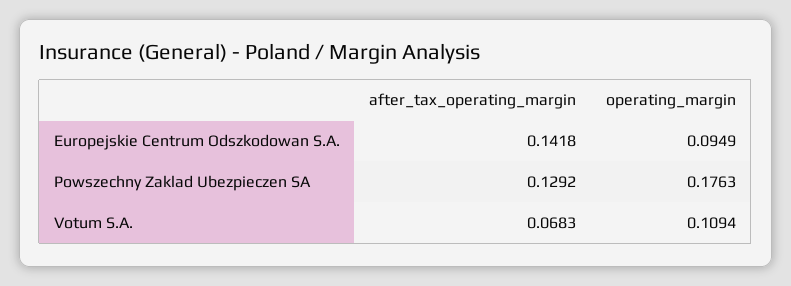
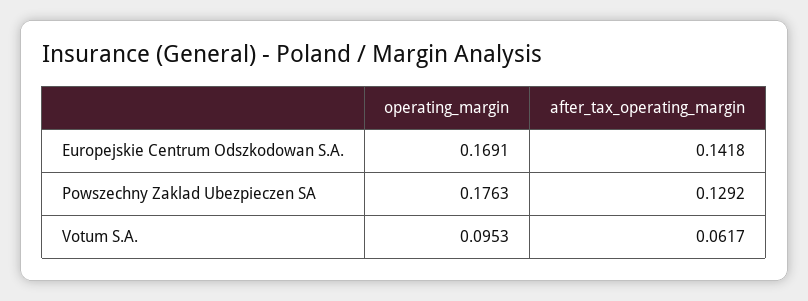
operating_margin, Europejskie Centrum Odszkodowan S.A.: 0.0949 -> 0.1691
after_tax_operating_margin, Votum S.A.: 0.0683 -> 0.0617
operating_margin, Votum S.A.: 0.1094 -> 0.0953

